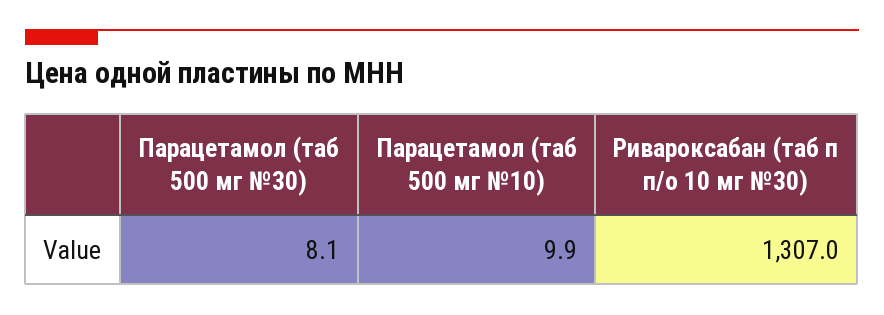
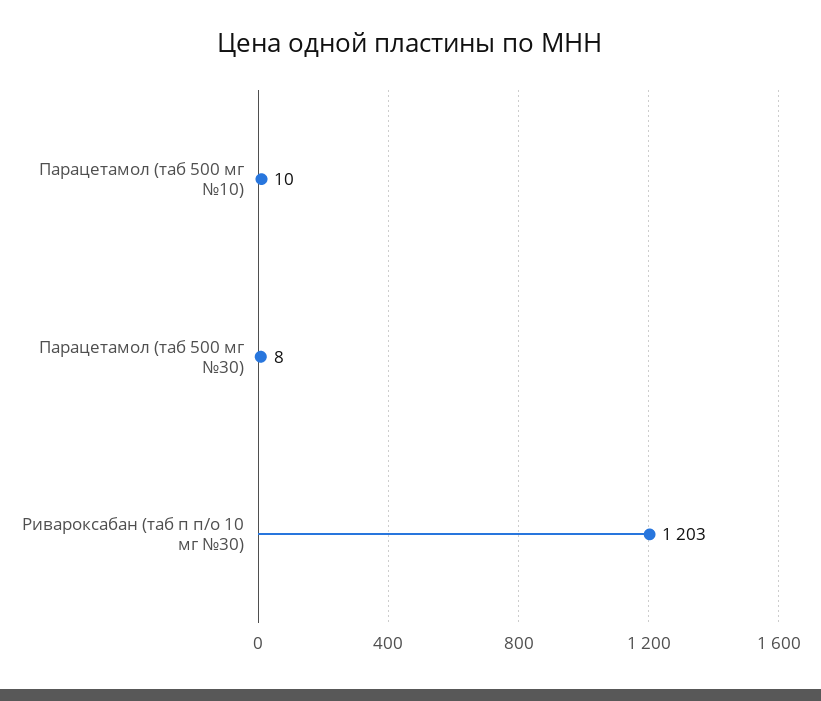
Ривароксабан (таб п п/о 10 мг №30): 1307 -> 1203

